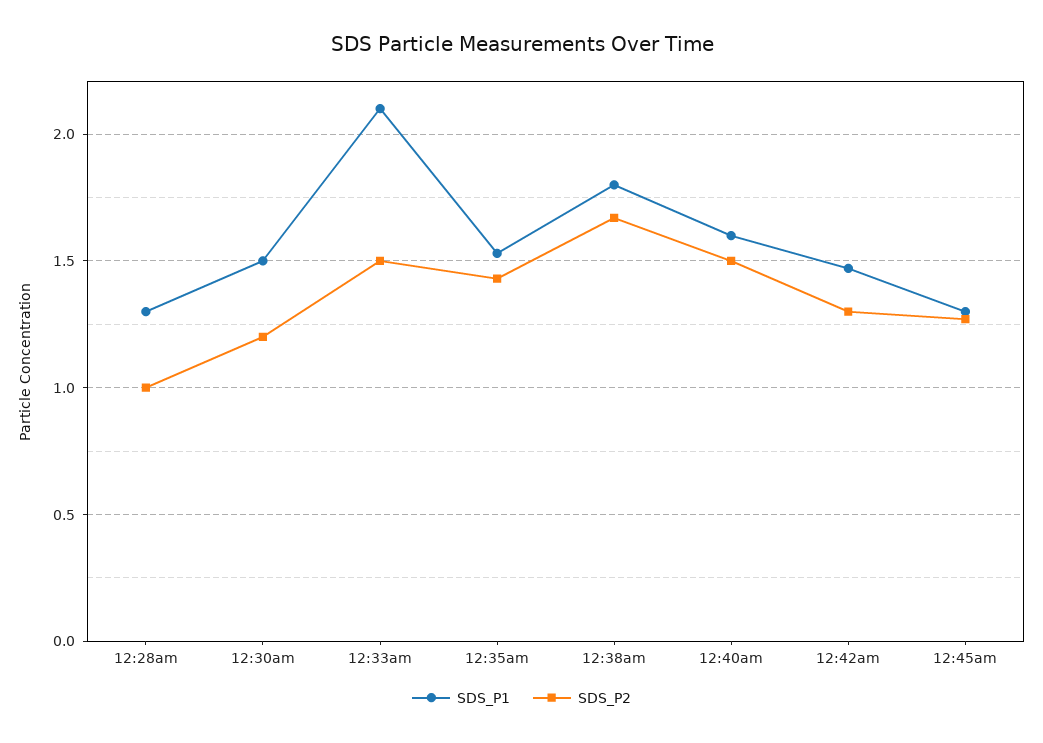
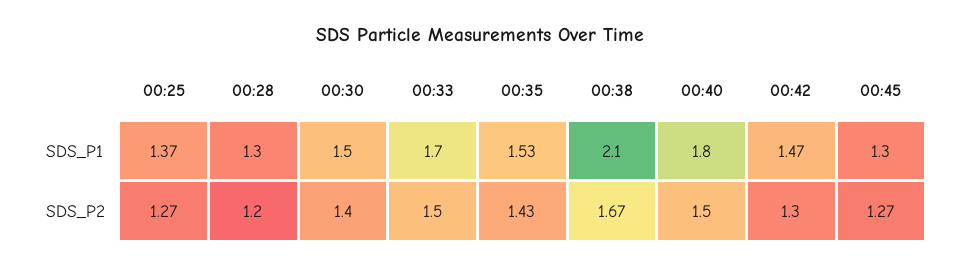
SDS_P2, 12:28am: 1 -> 1.2
SDS_P2, 12:30am: 1.2 -> 1.4
SDS_P1, 12:33am: 2.1 -> 1.7
SDS_P1, 12:38am: 1.8 -> 2.1
SDS_P1, 12:40am: 1.6 -> 1.8
SDS_P1, 00:25: none -> 1.37
SDS_P2, 00:25: none -> 1.27

